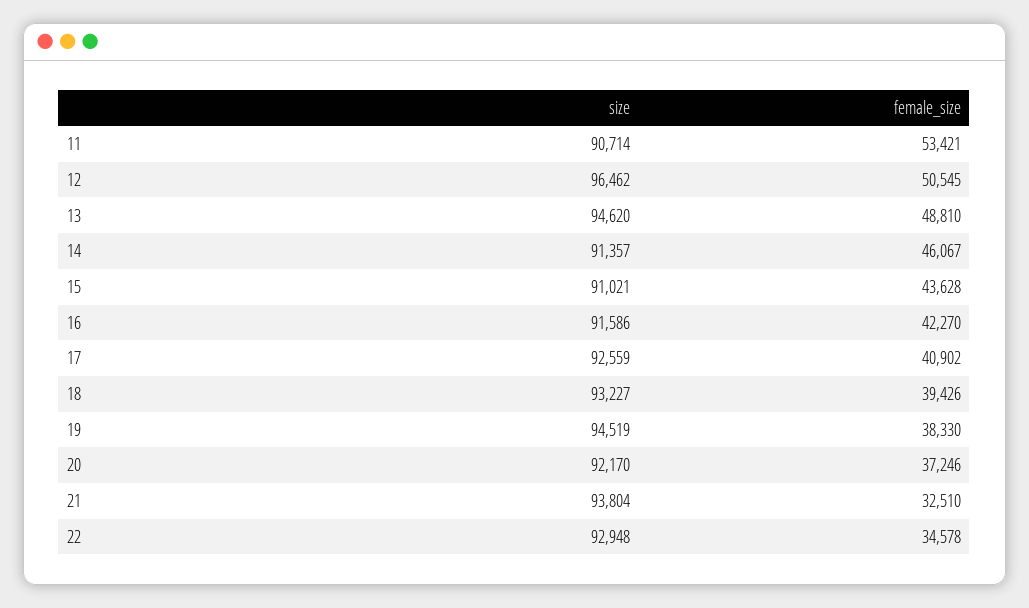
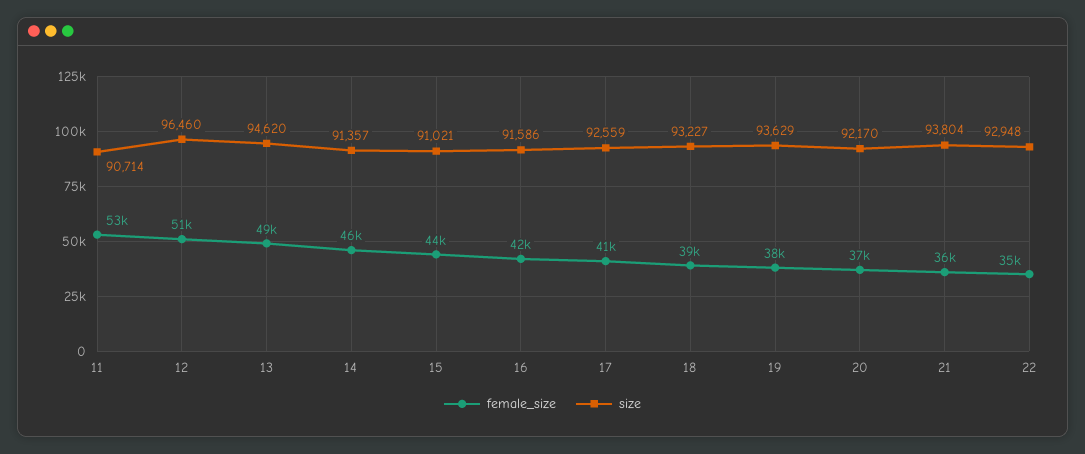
size, 12: 96462 -> 96460
size, 19: 94519 -> 93629
female_size, 21: 32510 -> 36000

